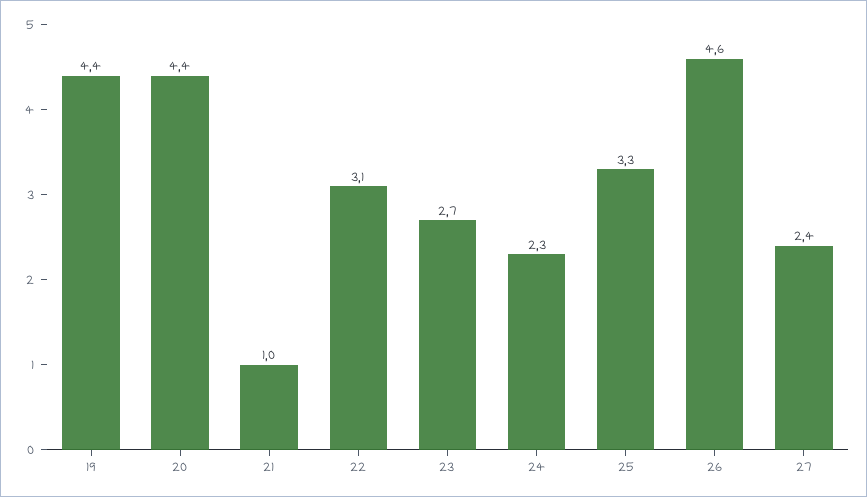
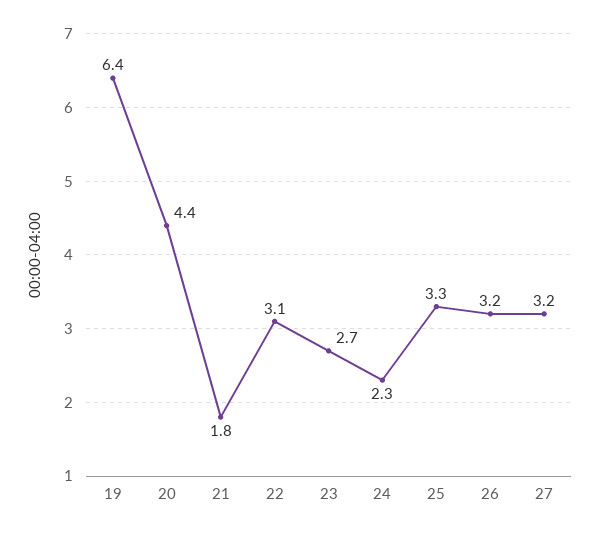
19: 4.4 -> 6.4
21: 1 -> 1.8
26: 4.6 -> 3.2
27: 2.4 -> 3.2

